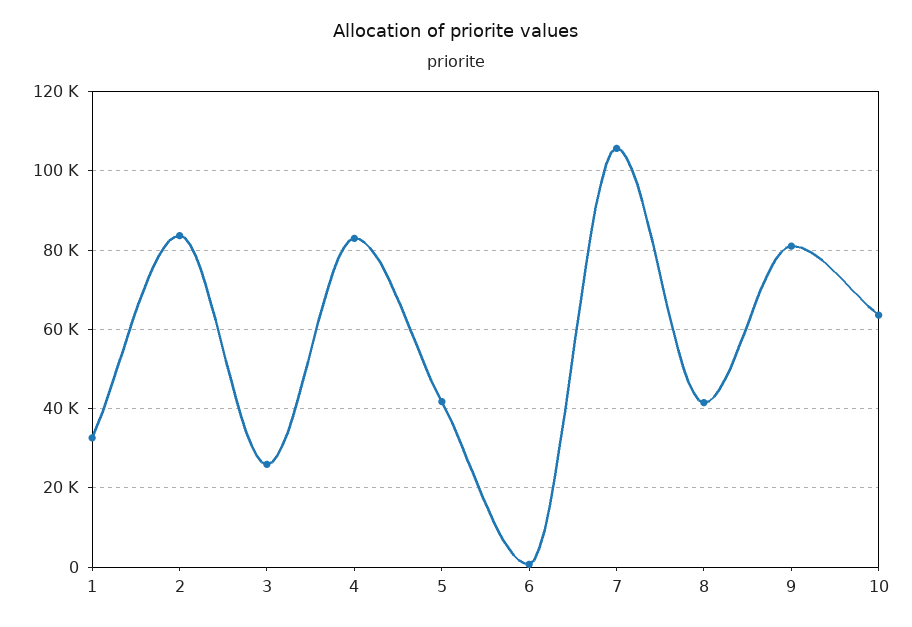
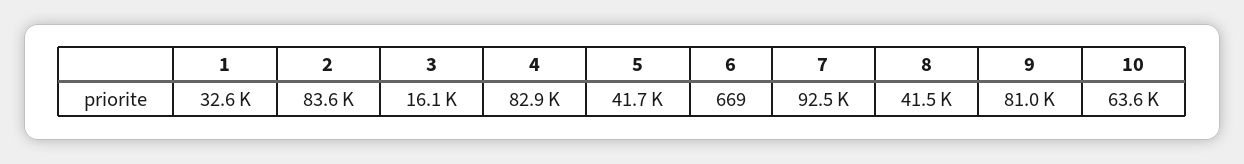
3: 26000 -> 16100
7: 106000 -> 92500

